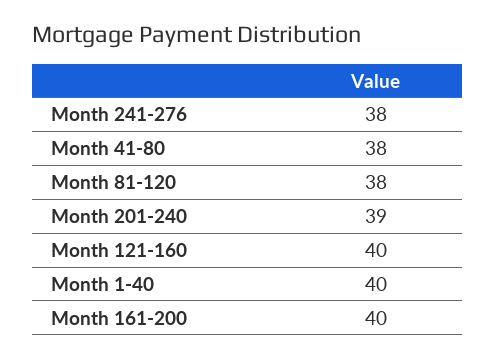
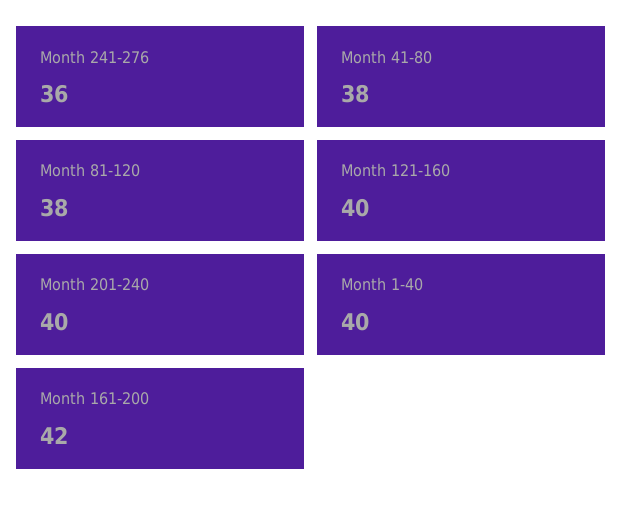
Month 241-276: 38 -> 36
Month 201-240: 39 -> 40
Month 161-200: 40 -> 42

